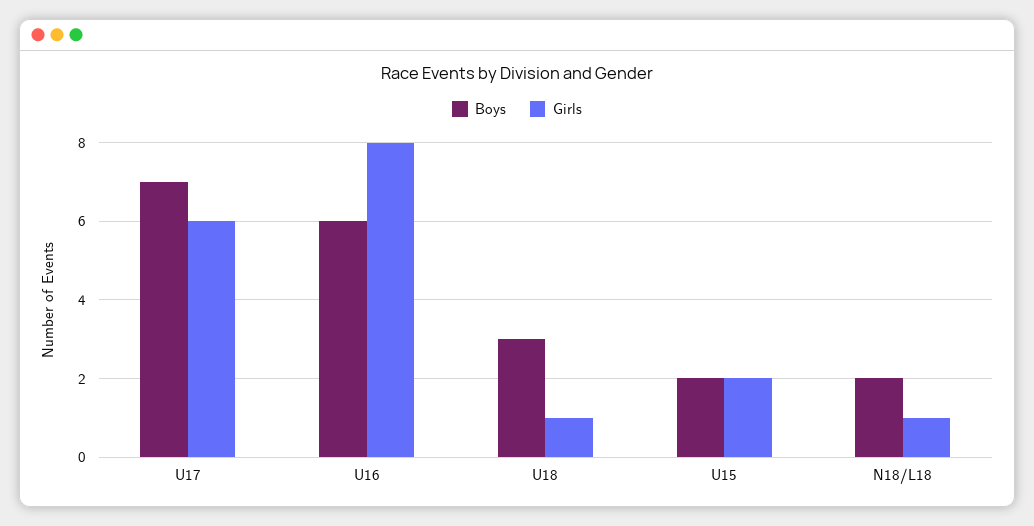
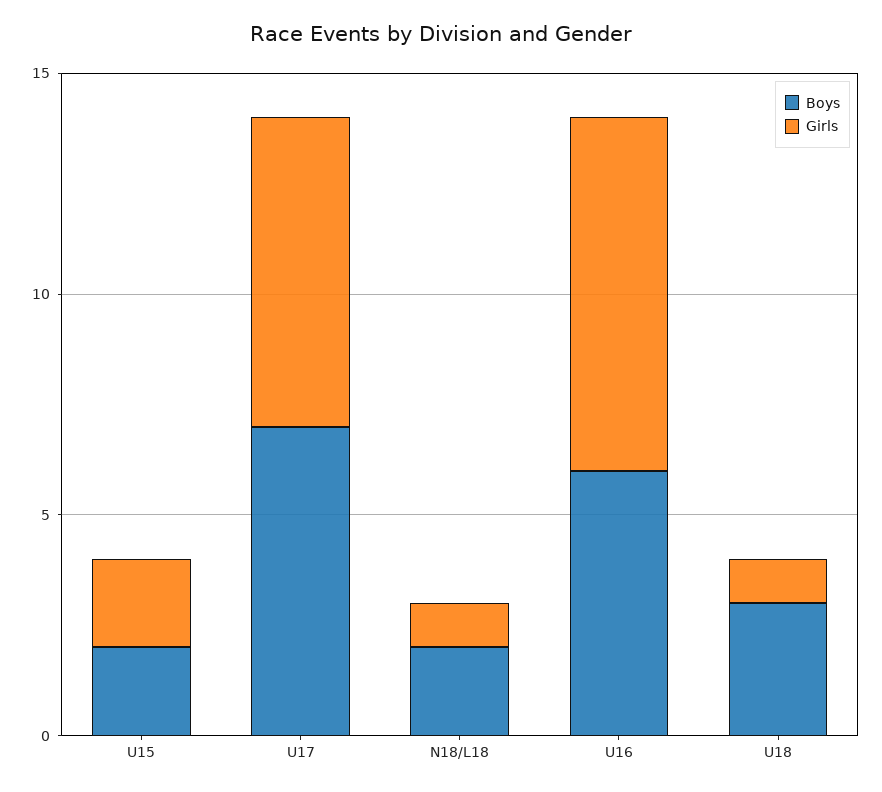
Girls, U17: 6 -> 7

